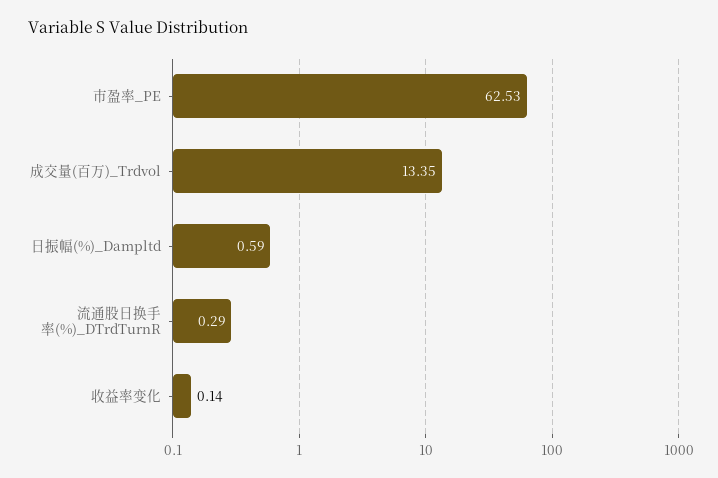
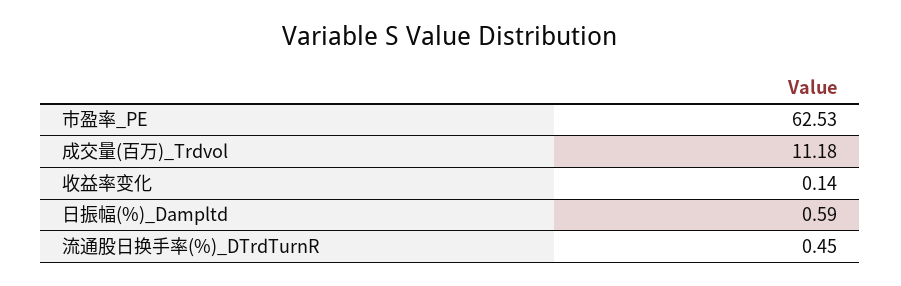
成交量(百万)_Trdvol: 13.35 -> 11.18
流通股日换手率(%)_DTrdTurnR: 0.29 -> 0.45

